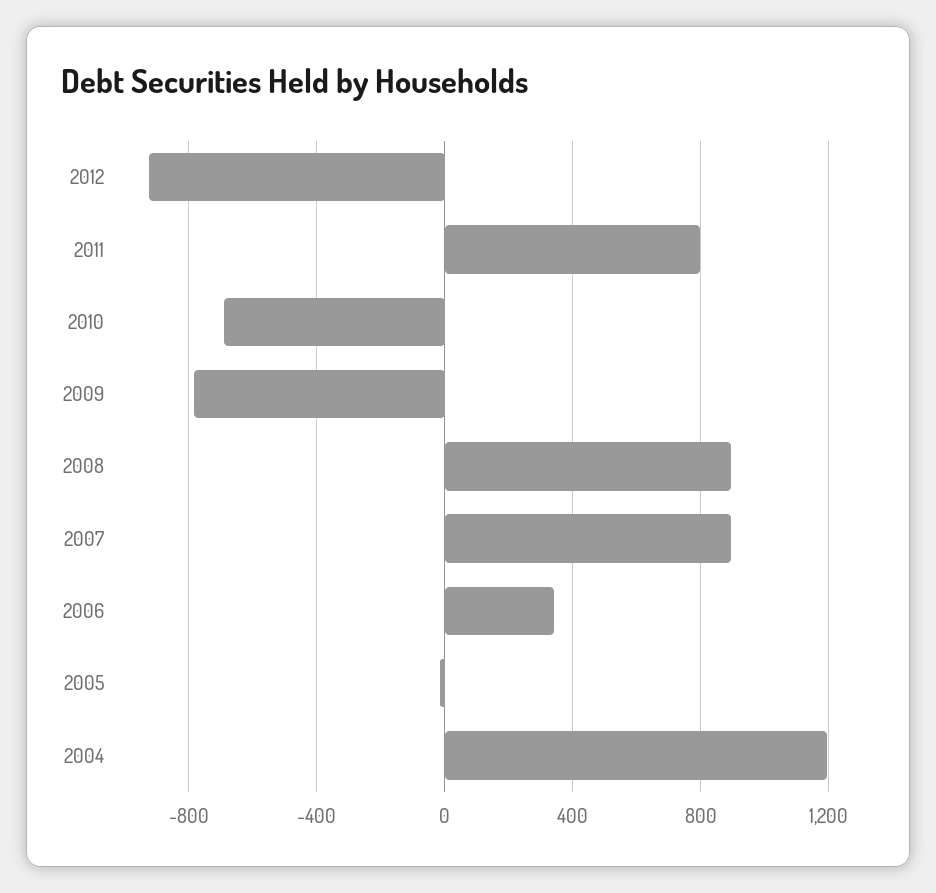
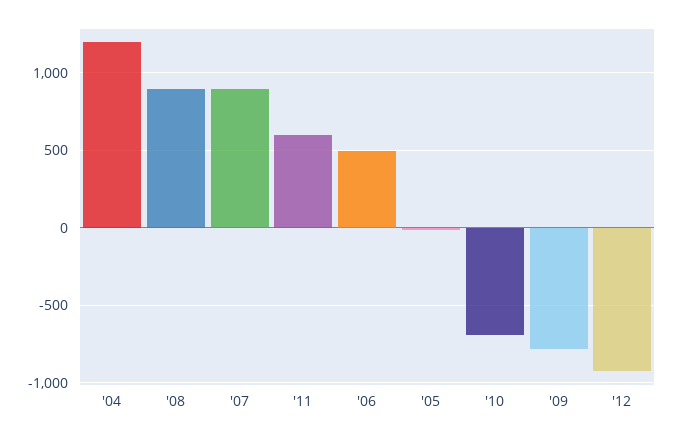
2011: 800 -> 600
2006: 350 -> 500

